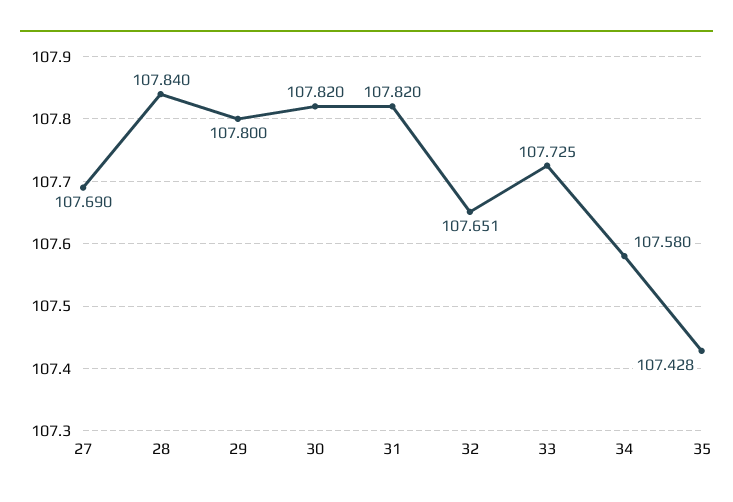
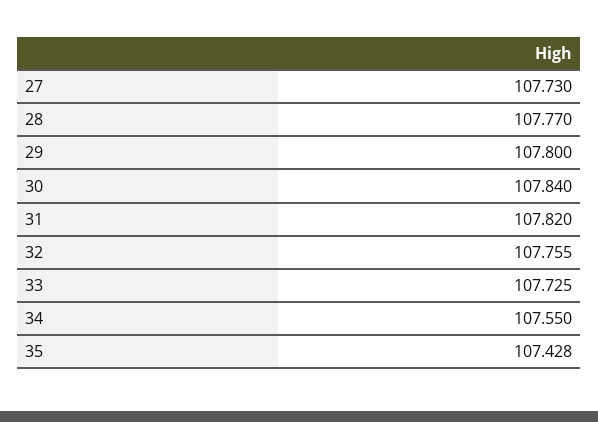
27: 107.69 -> 107.73
28: 107.84 -> 107.77
30: 107.82 -> 107.84
32: 107.651 -> 107.755
34: 107.58 -> 107.55

